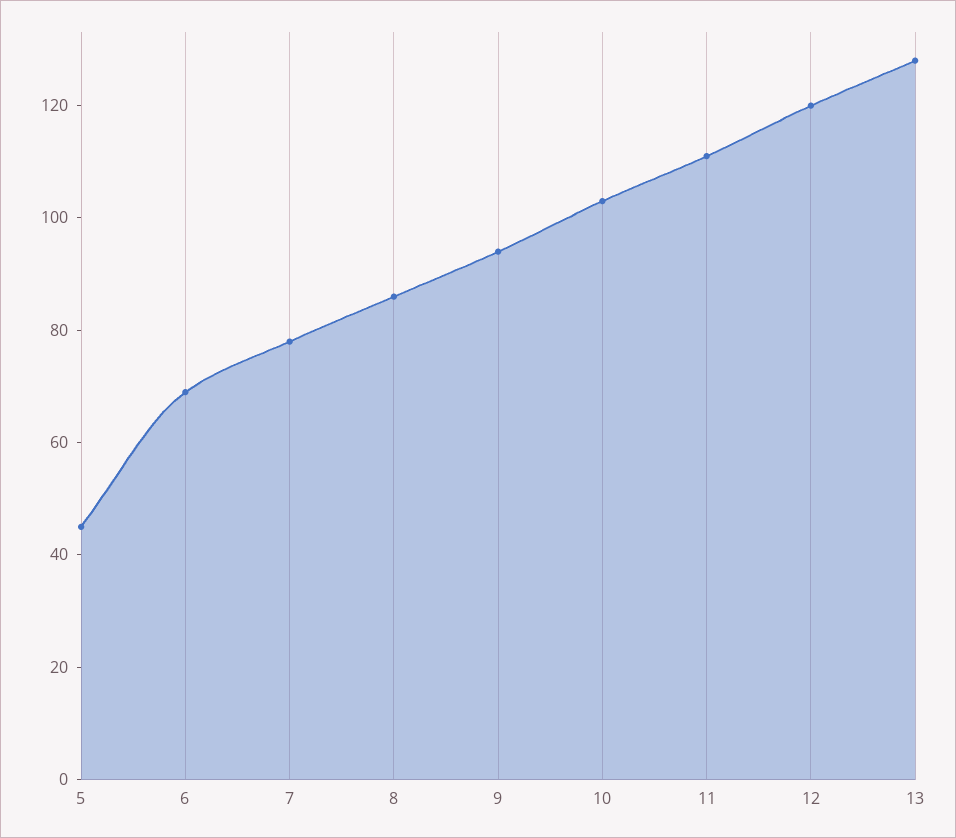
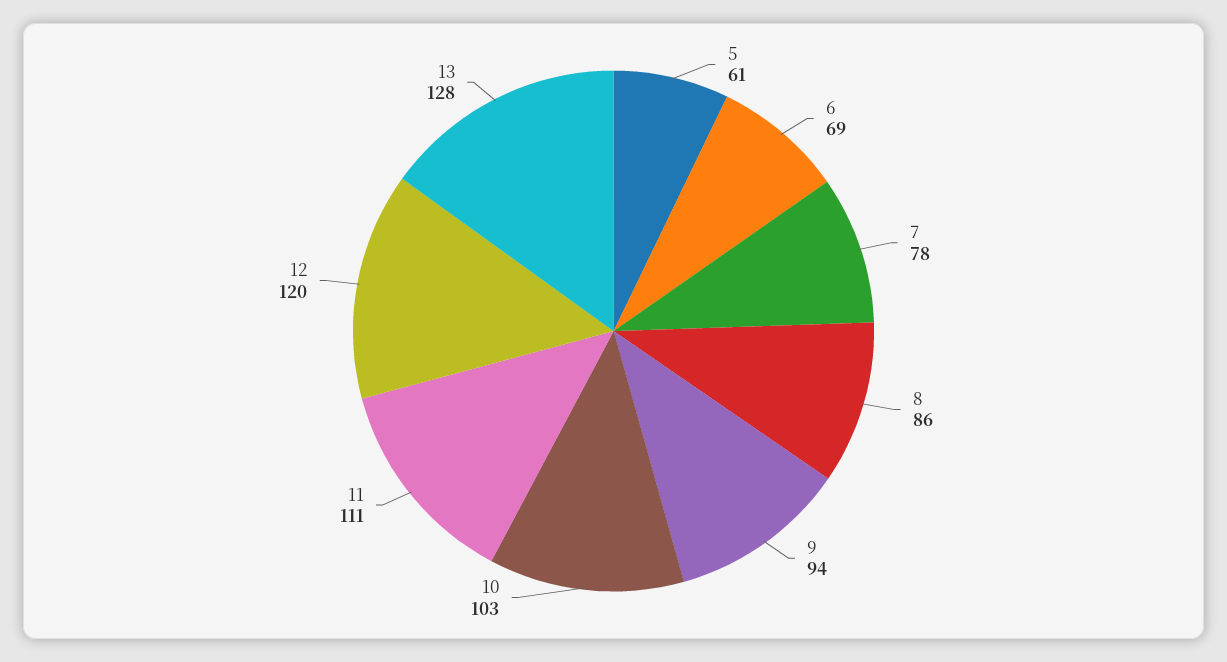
5: 45 -> 61

